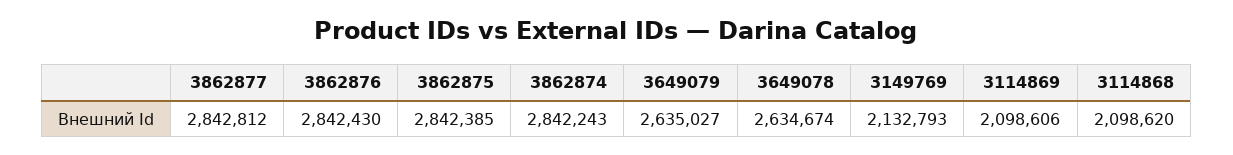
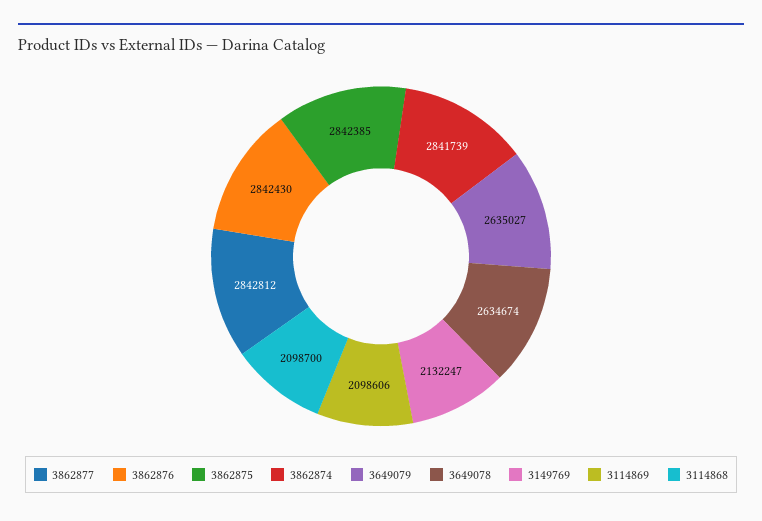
3862874: 2842243 -> 2841739
3149769: 2132793 -> 2132247
3114868: 2098620 -> 2098700

